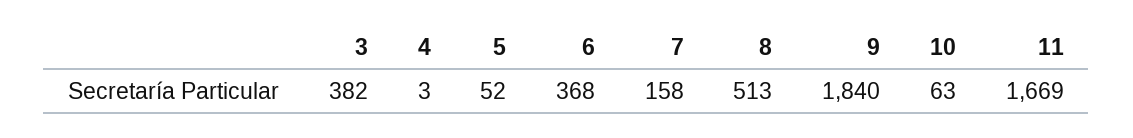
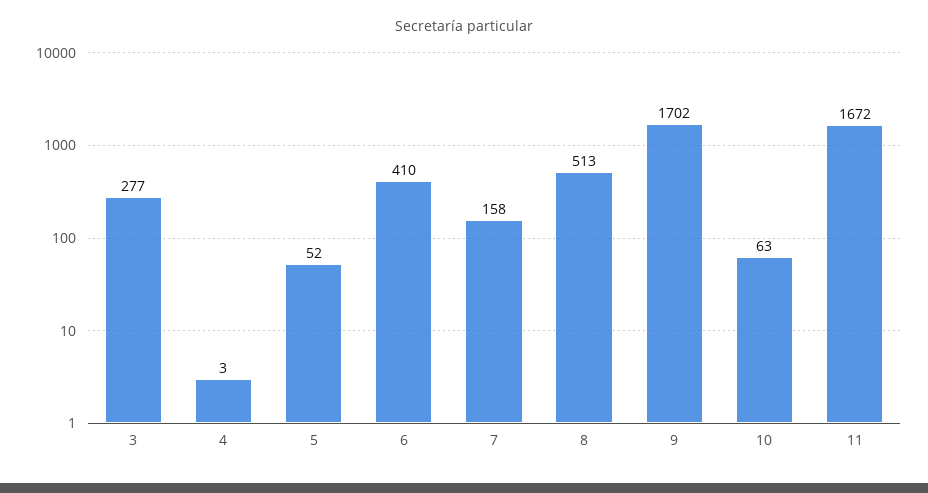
3: 382 -> 277
6: 368 -> 410
9: 1840 -> 1702
11: 1669 -> 1672

